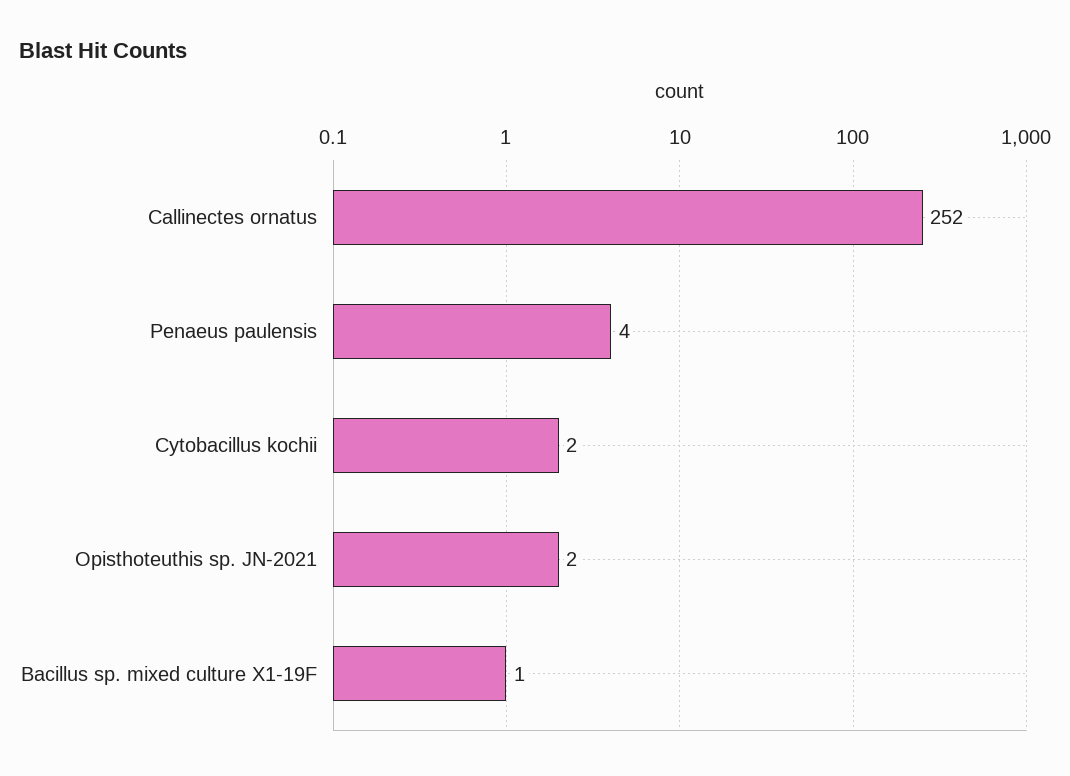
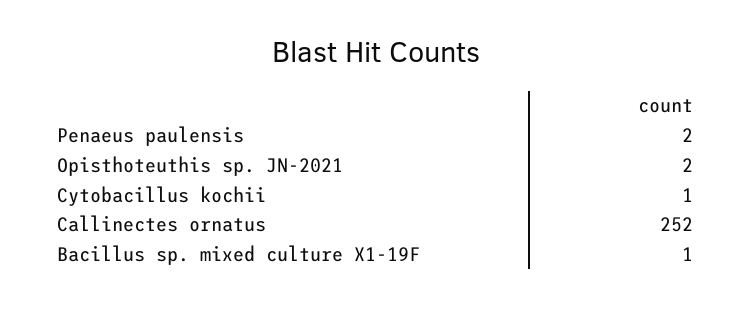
Penaeus paulensis: 4 -> 2
Cytobacillus kochii: 2 -> 1

